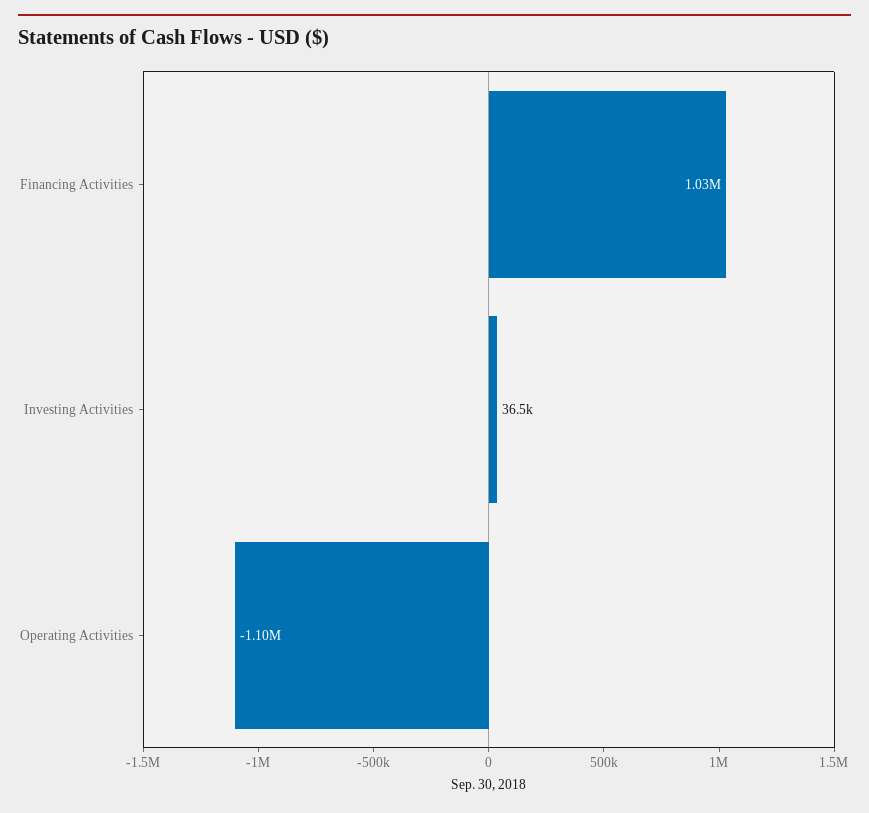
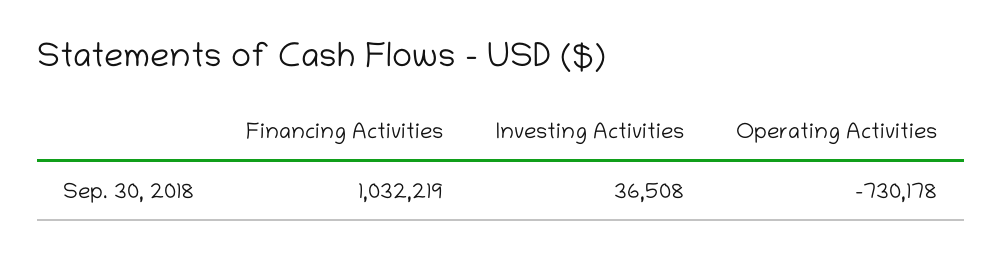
Operating Activities: -1100000 -> -730178

